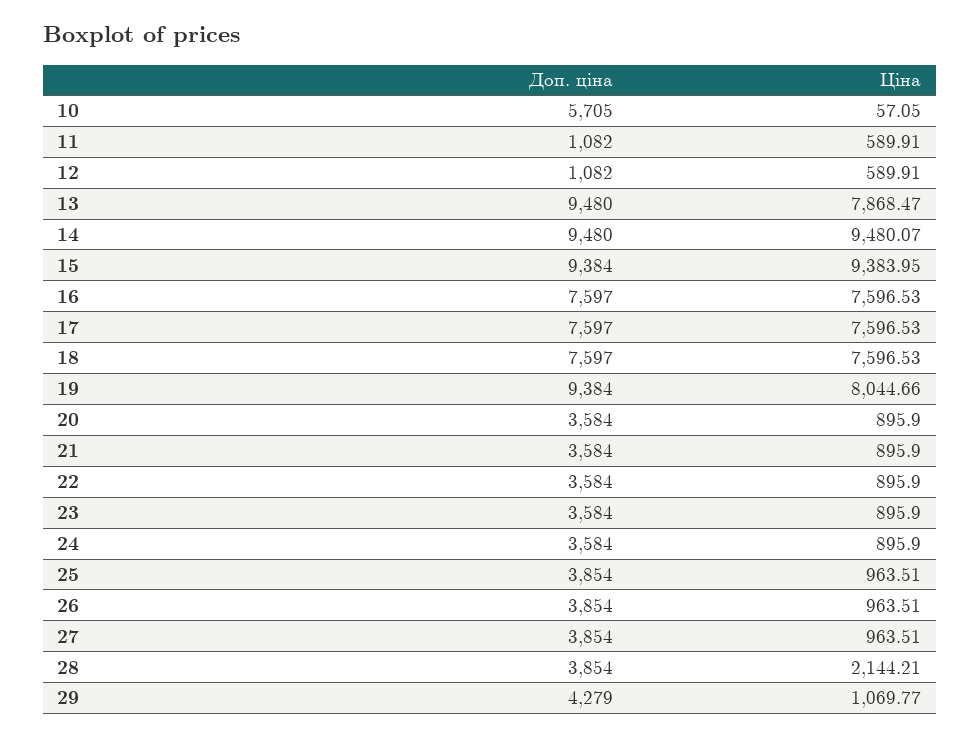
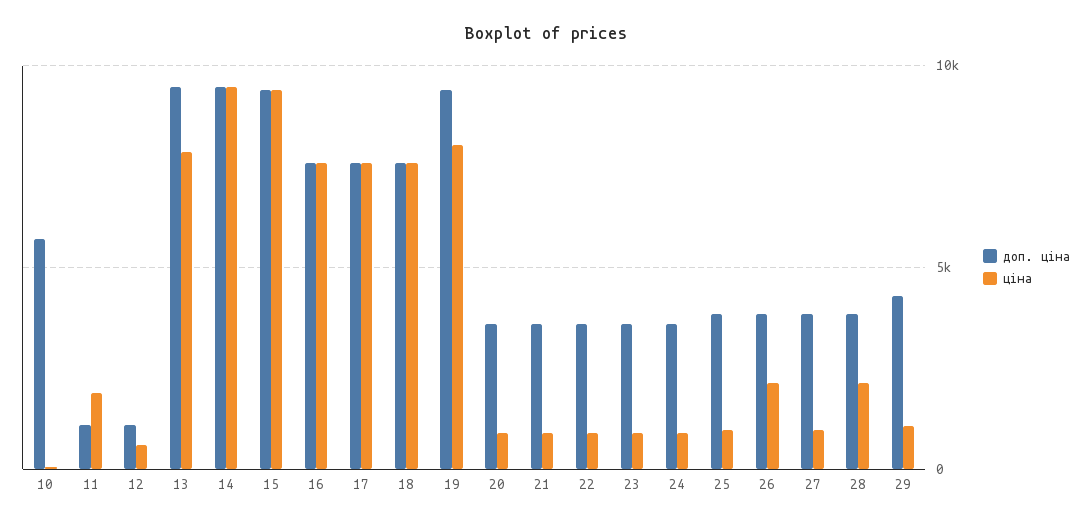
Ціна, 11: 589.91 -> 2000
Ціна, 26: 963.51 -> 2000

